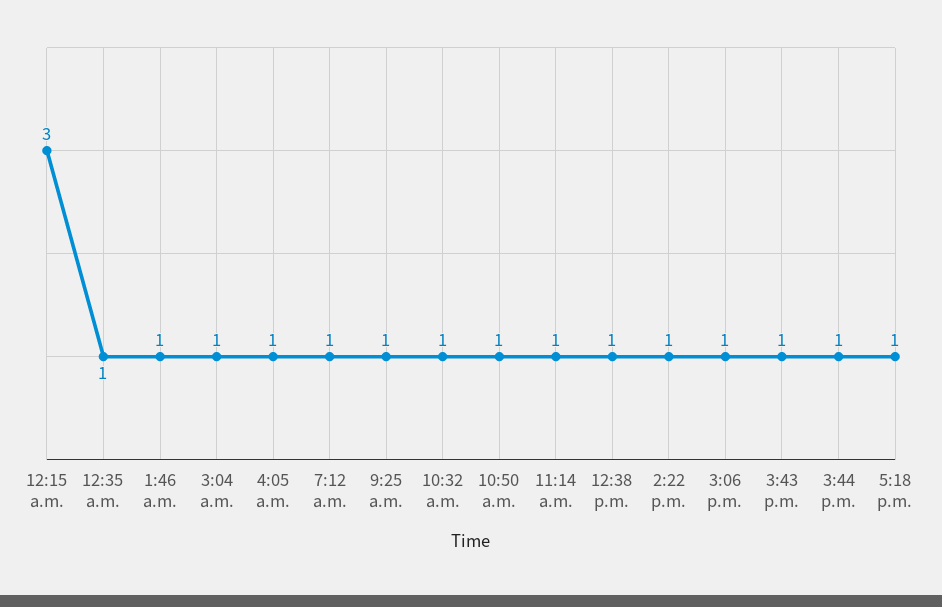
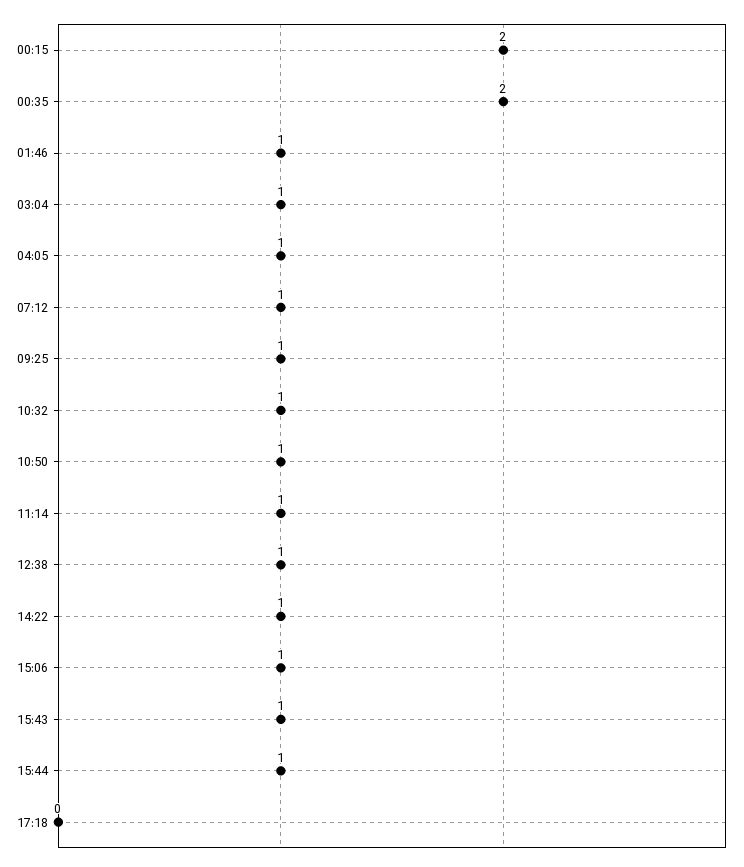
12:15 a.m.: 3 -> 2
12:35 a.m.: 1 -> 2
5:18 p.m.: 1 -> 0

